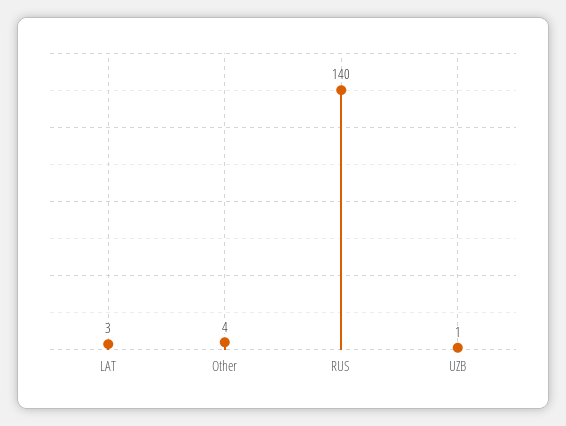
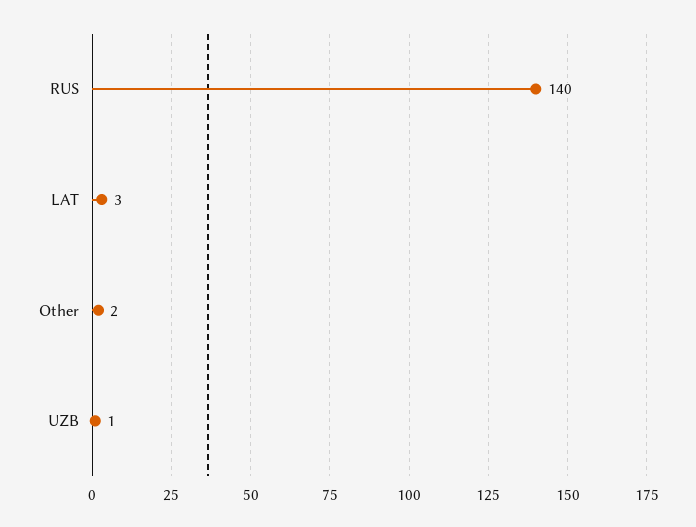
Other: 4 -> 2

